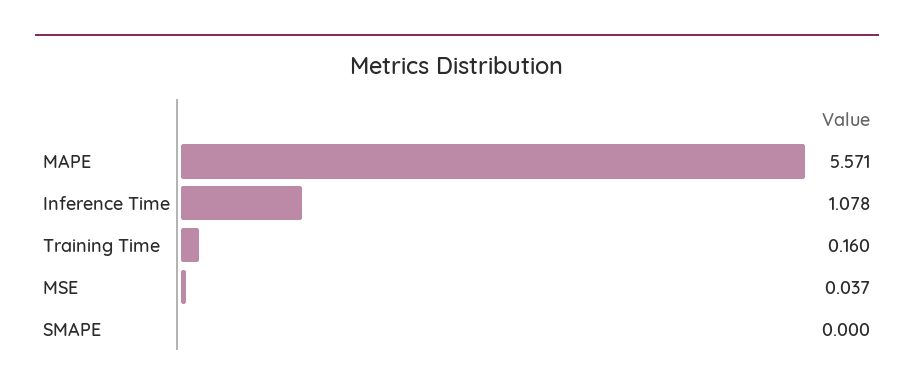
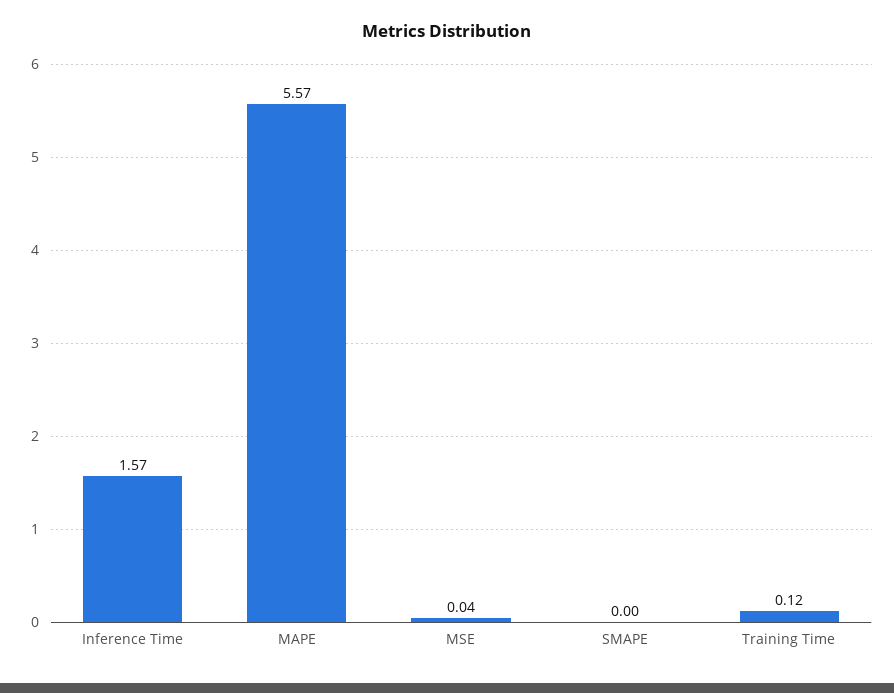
Inference Time: 1.078 -> 1.57
Training Time: 0.16 -> 0.12

